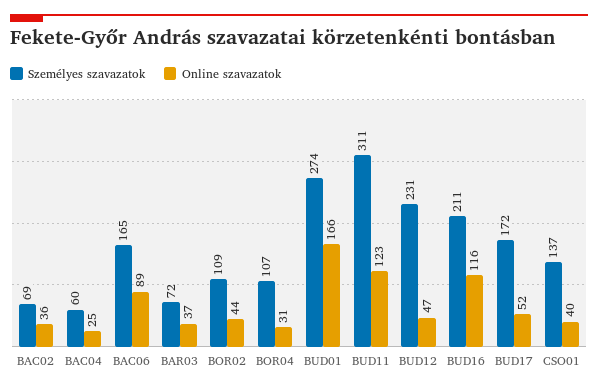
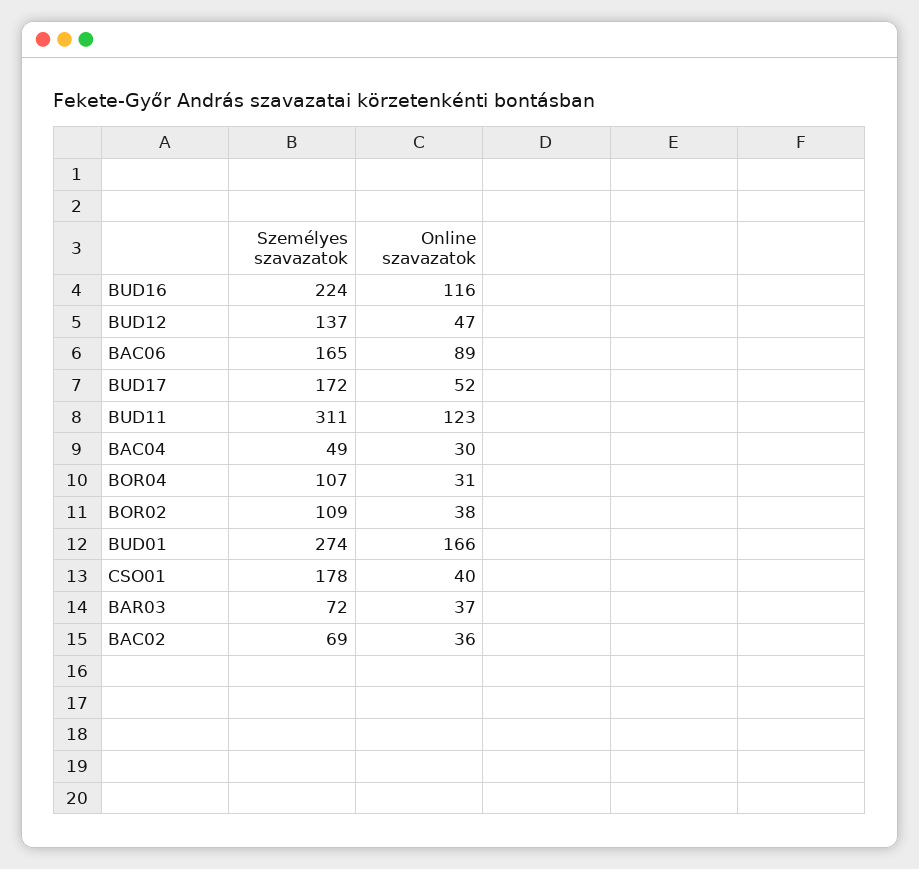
Személyes szavazatok, BAC04: 60 -> 49
Online szavazatok, BAC04: 25 -> 30
Online szavazatok, BOR02: 44 -> 38
Személyes szavazatok, BUD12: 231 -> 137
Személyes szavazatok, BUD16: 211 -> 224
Személyes szavazatok, CSO01: 137 -> 178

